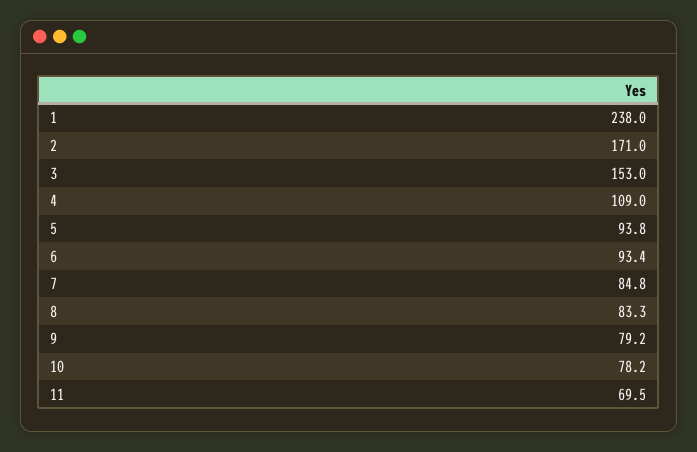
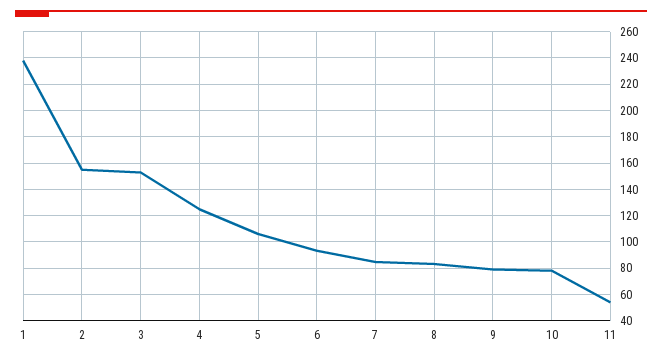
2: 171 -> 155
4: 109 -> 125
5: 93.8 -> 105
11: 69.5 -> 55

